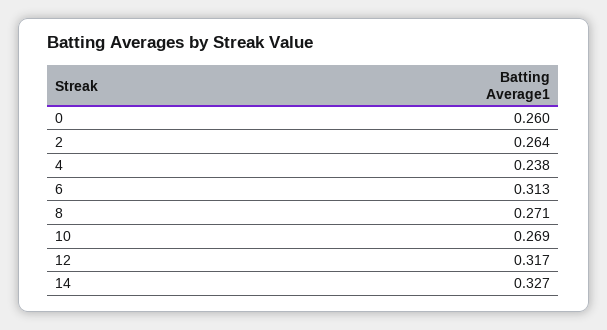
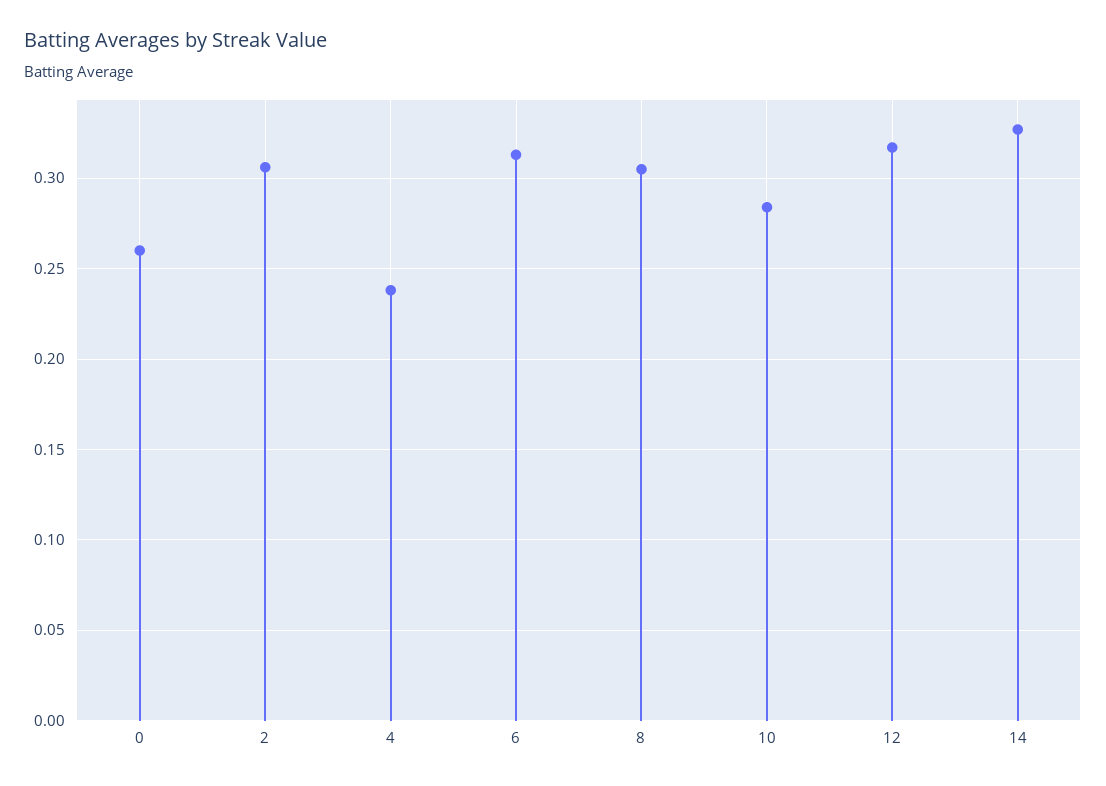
2: 0.264 -> 0.305
8: 0.271 -> 0.305
10: 0.269 -> 0.285

